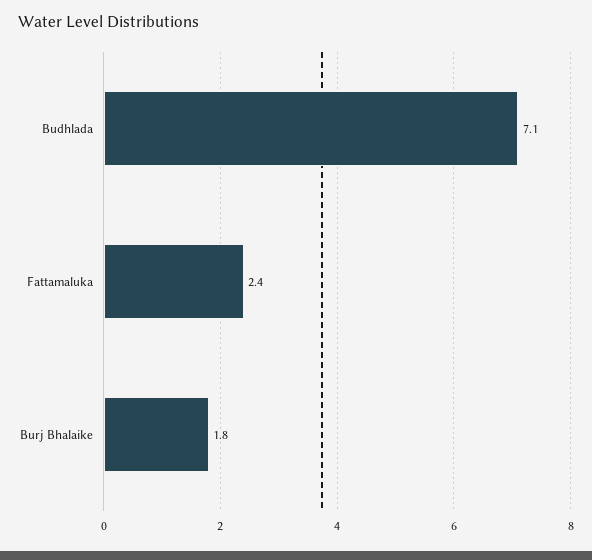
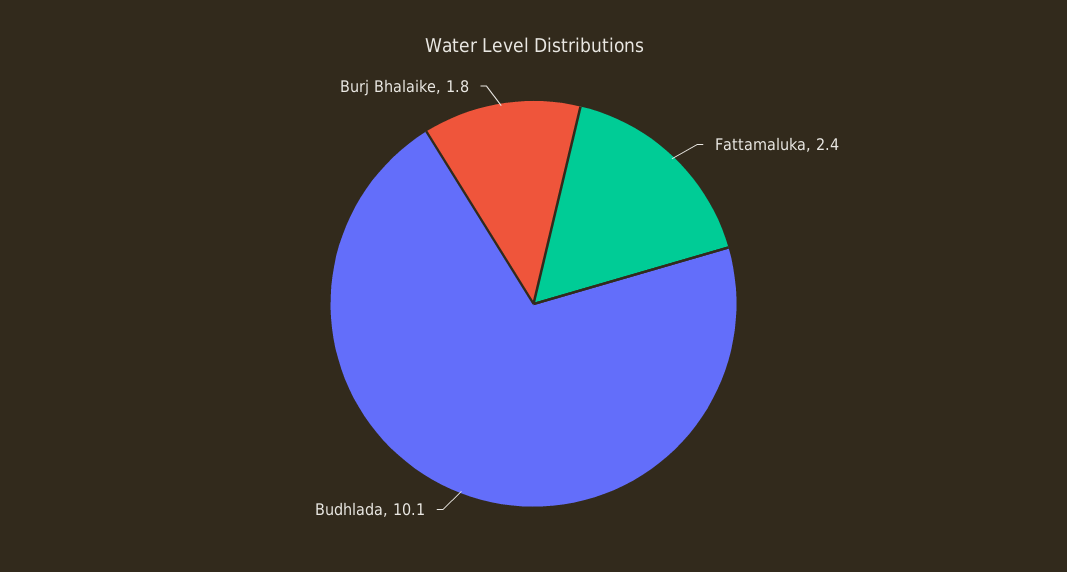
Budhlada: 7.1 -> 10.1

